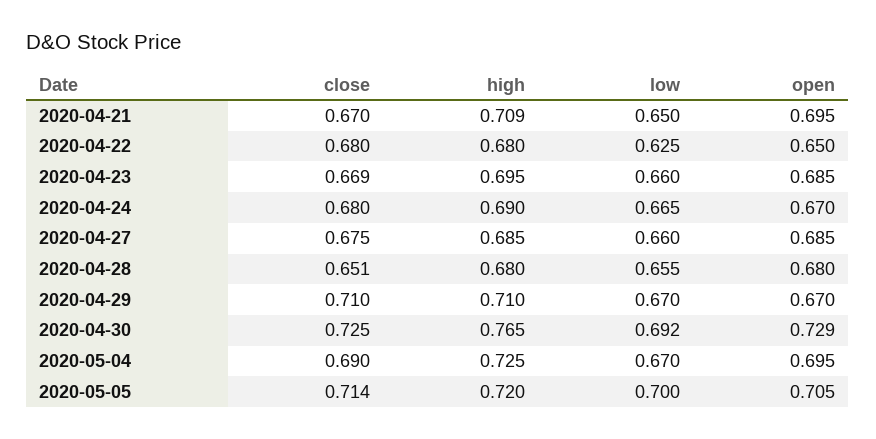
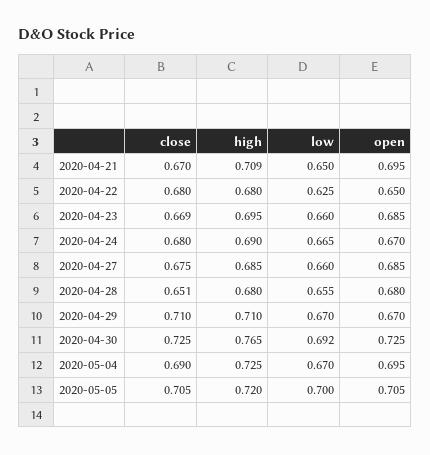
open, 2020-04-30: 0.729 -> 0.725
close, 2020-05-05: 0.714 -> 0.705

